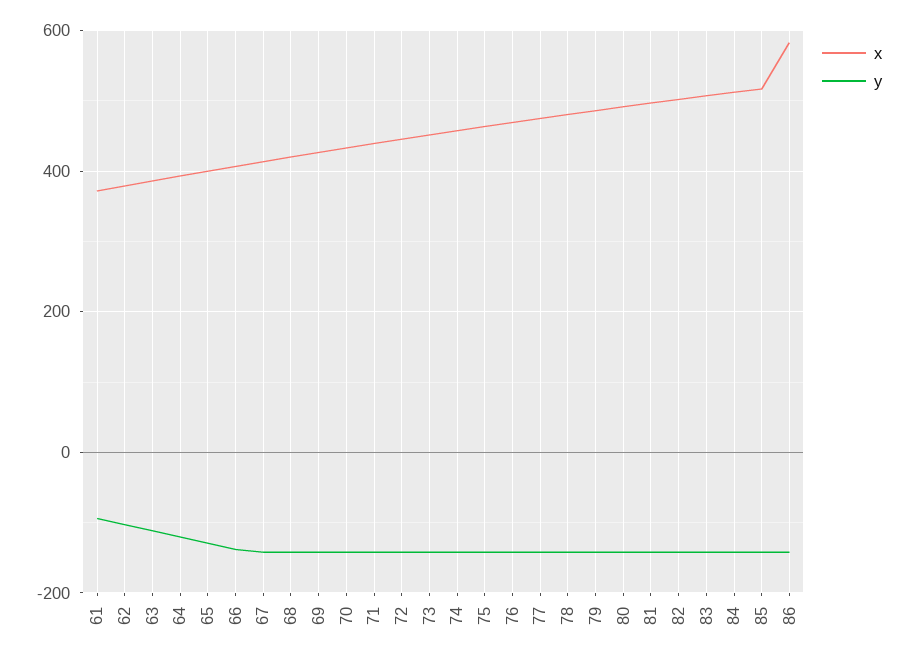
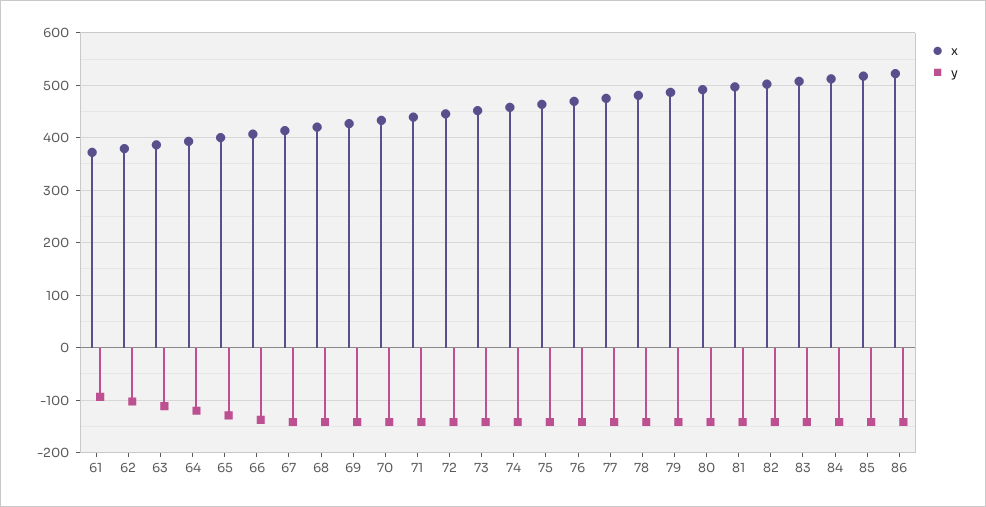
x, 86: 580 -> 520

